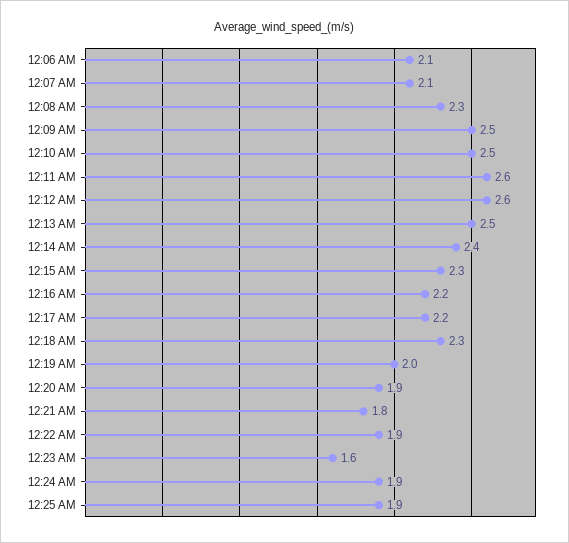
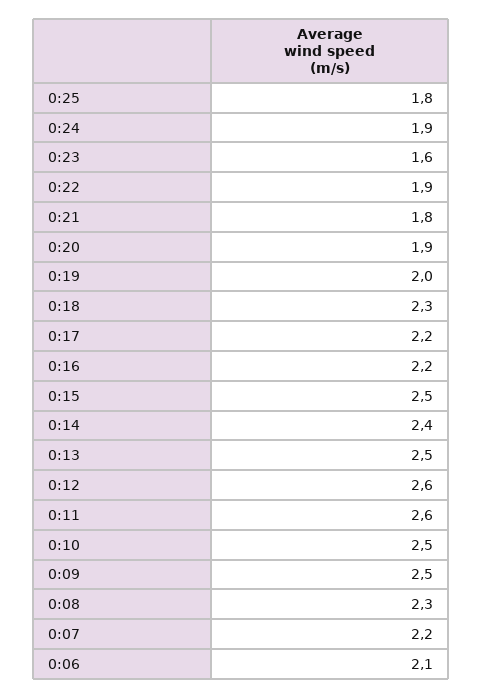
12:07 AM: 2.1 -> 2.2
12:15 AM: 2.3 -> 2.5
12:25 AM: 1.9 -> 1.8

